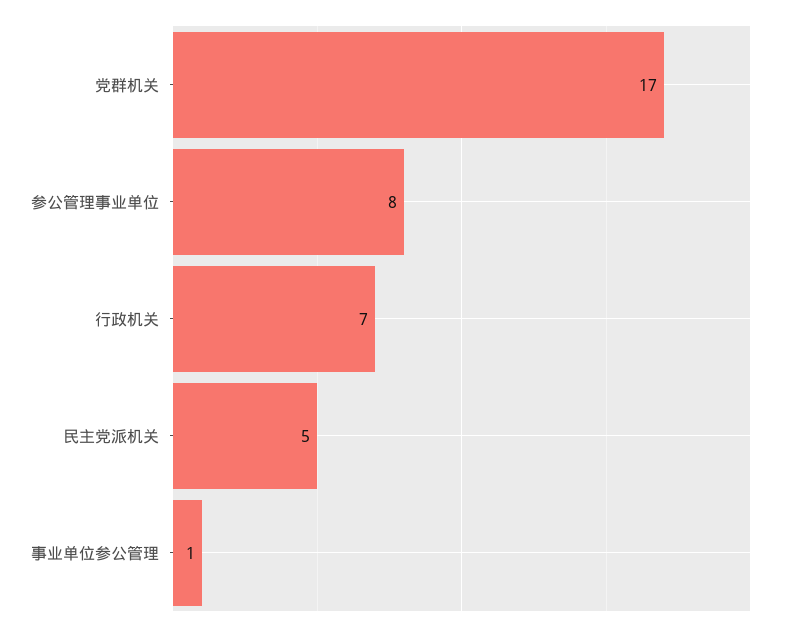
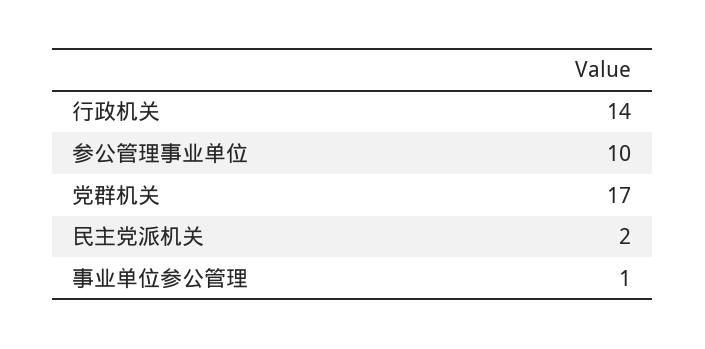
参公管理事业单位: 8 -> 10
行政机关: 7 -> 14
民主党派机关: 5 -> 2

